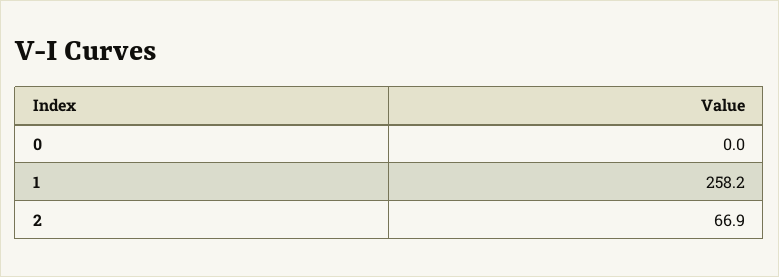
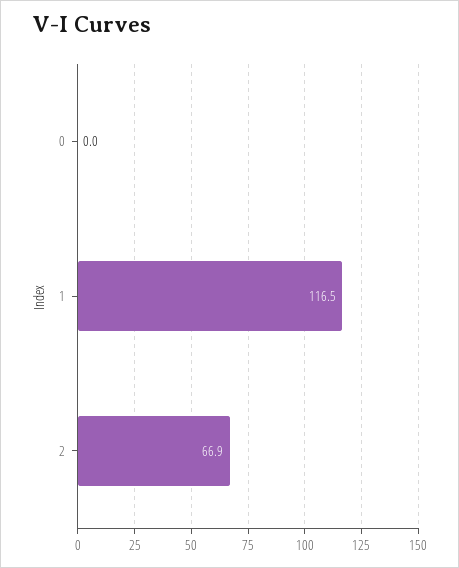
1: 258.2 -> 116.5

